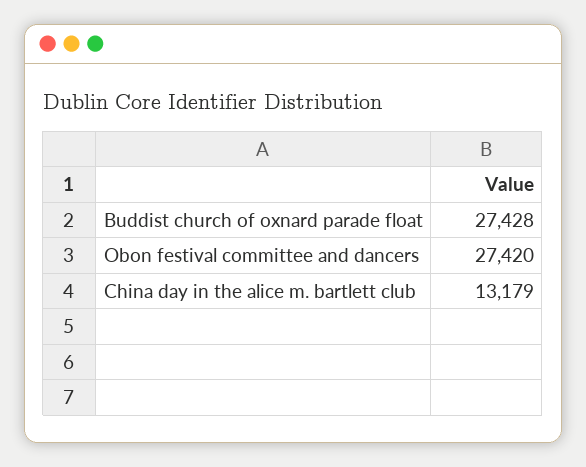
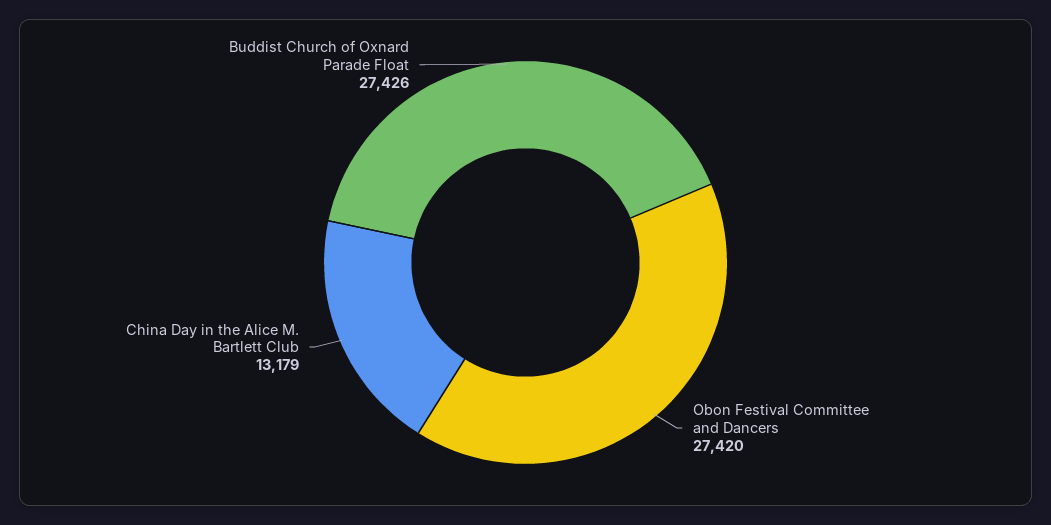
Buddist church of oxnard parade float: 27428 -> 27426

